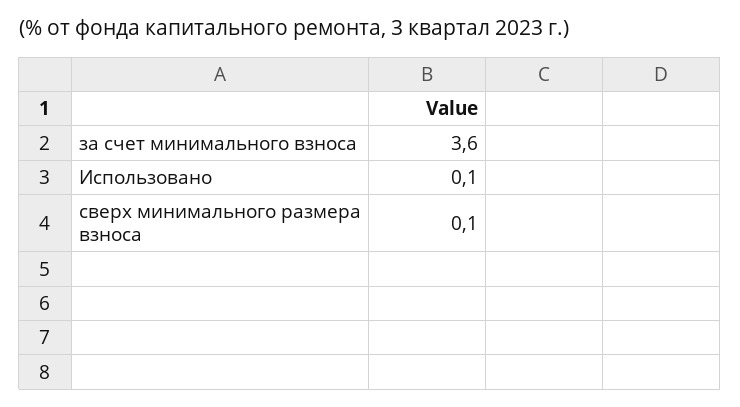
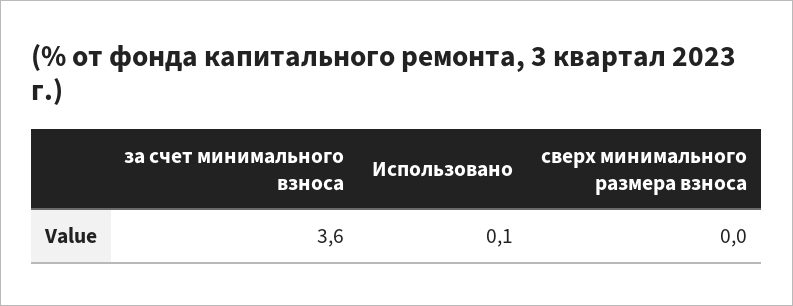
сверх минимального размера взноса: 0.1 -> 0

